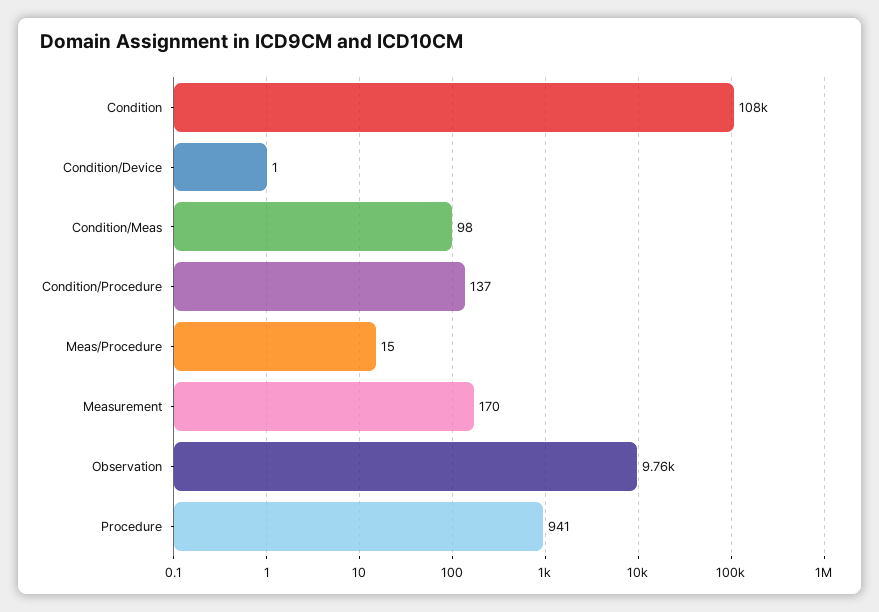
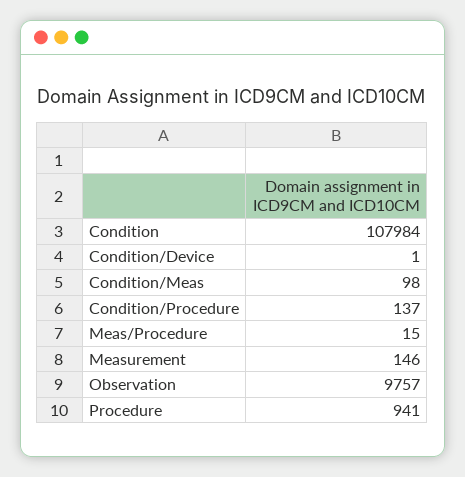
Measurement: 170 -> 146

